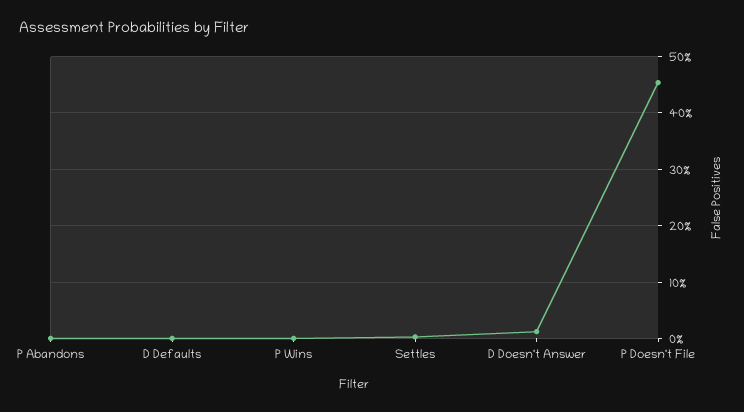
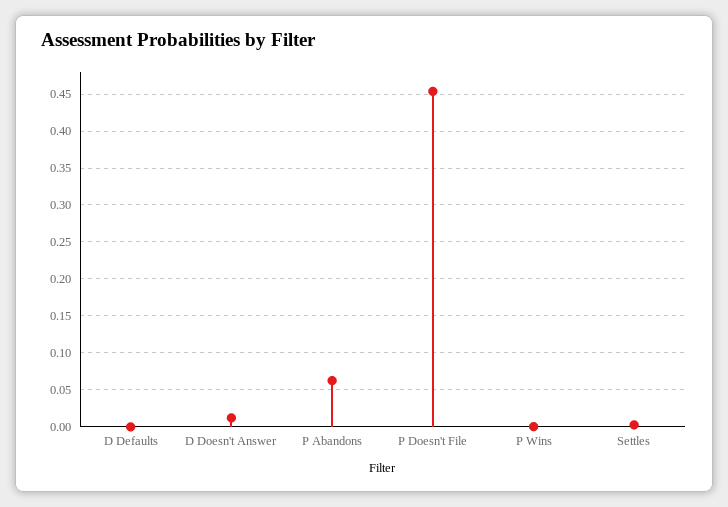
P Abandons: 0 -> 0.06

